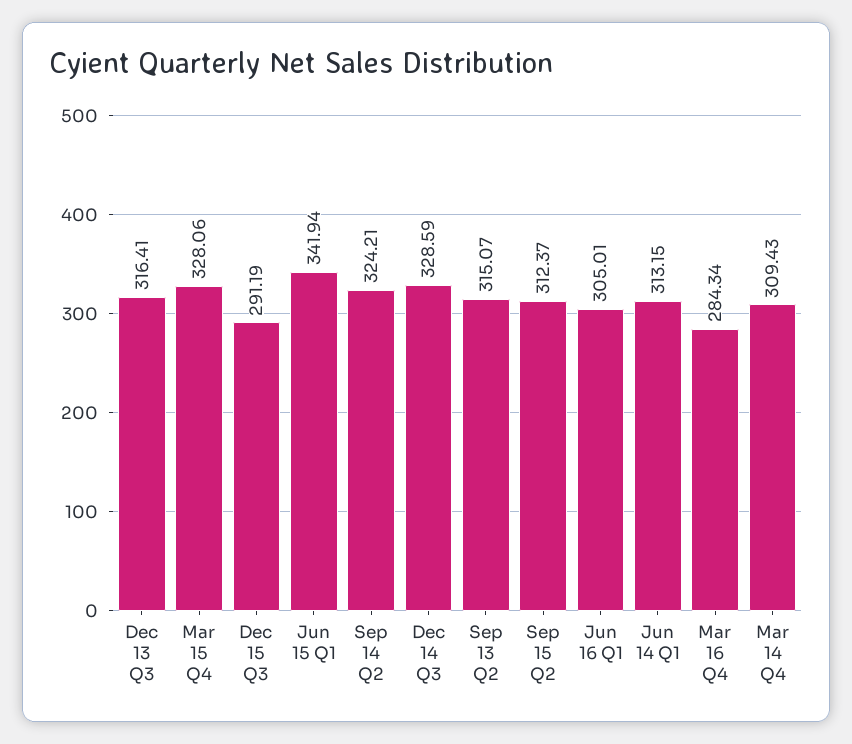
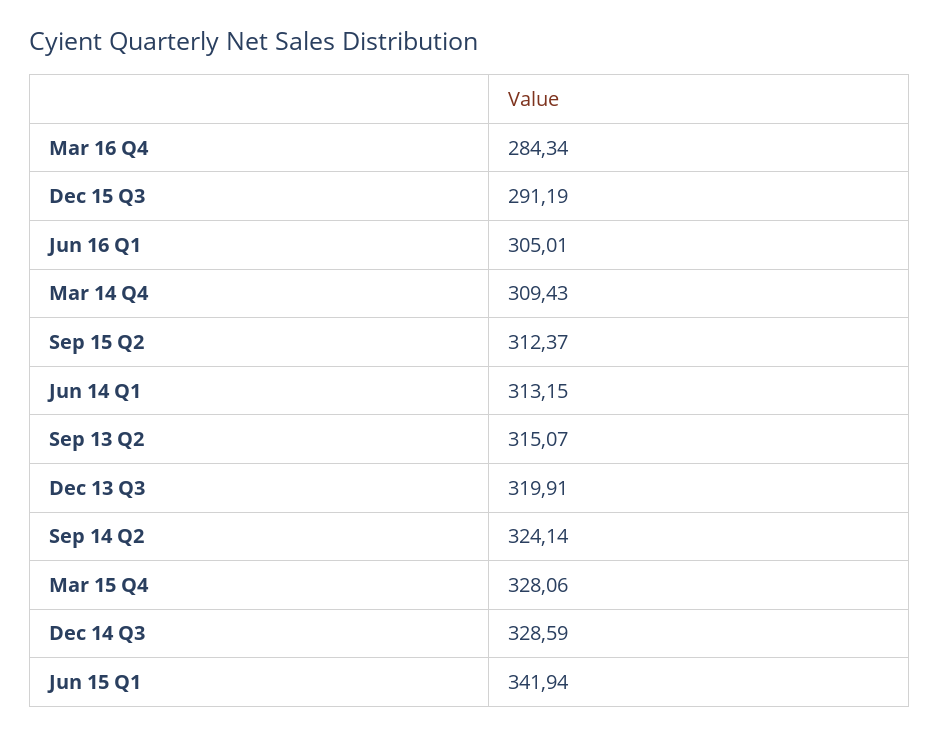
Dec 13 Q3: 316.41 -> 319.91
Sep 14 Q2: 324.21 -> 324.14

